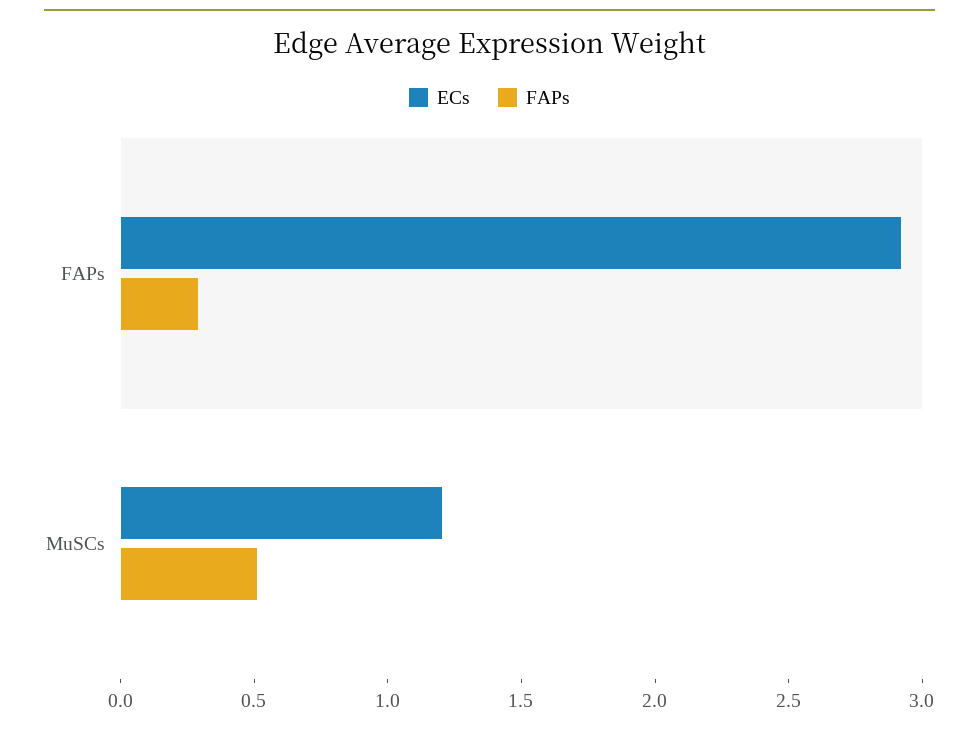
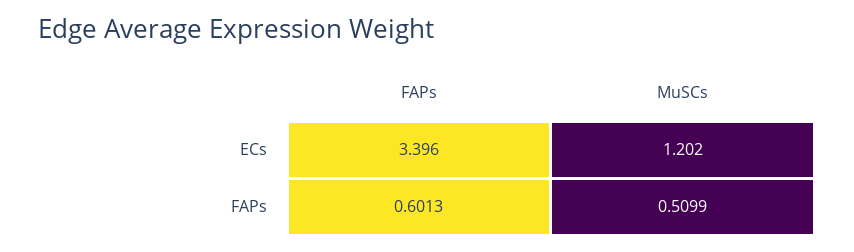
ECs, FAPs: 2.9 -> 3.396
FAPs, FAPs: 0.3 -> 0.6013

